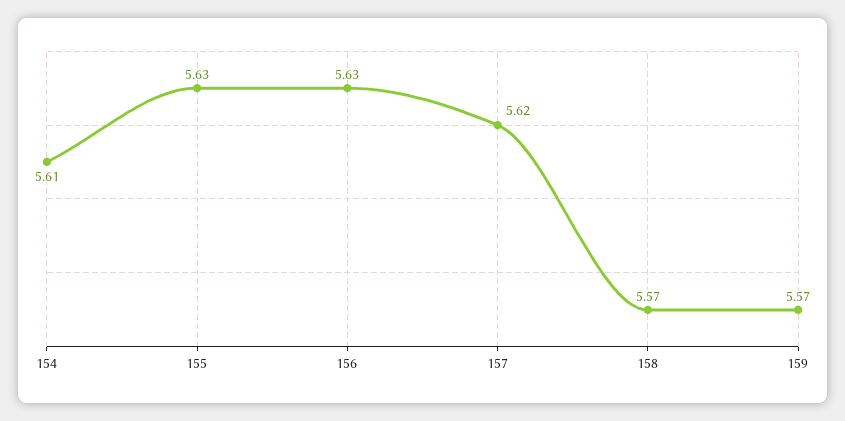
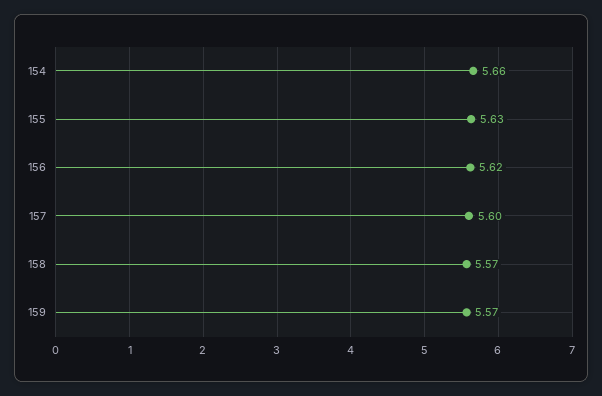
154: 5.61 -> 5.66
156: 5.63 -> 5.62
157: 5.62 -> 5.6

